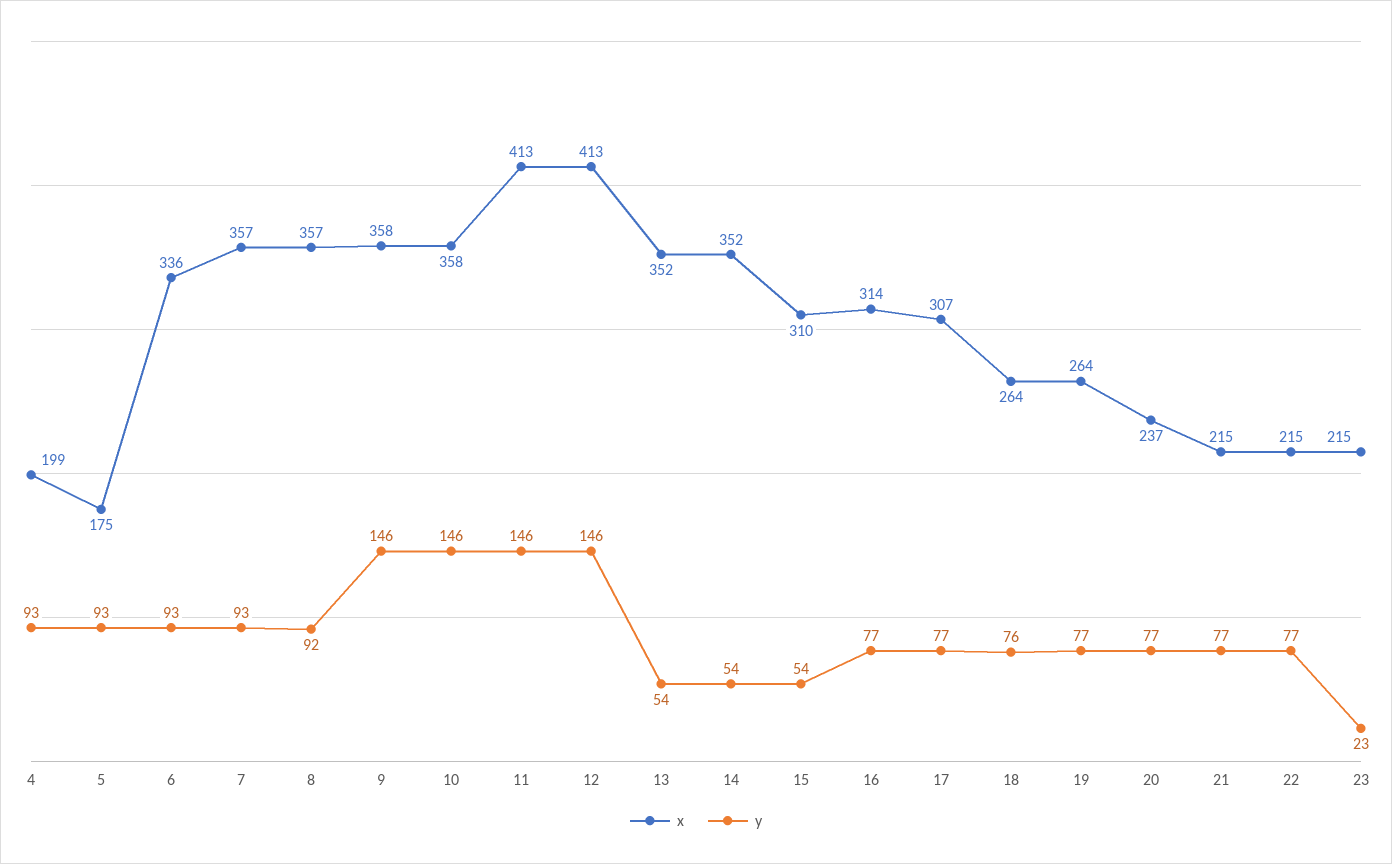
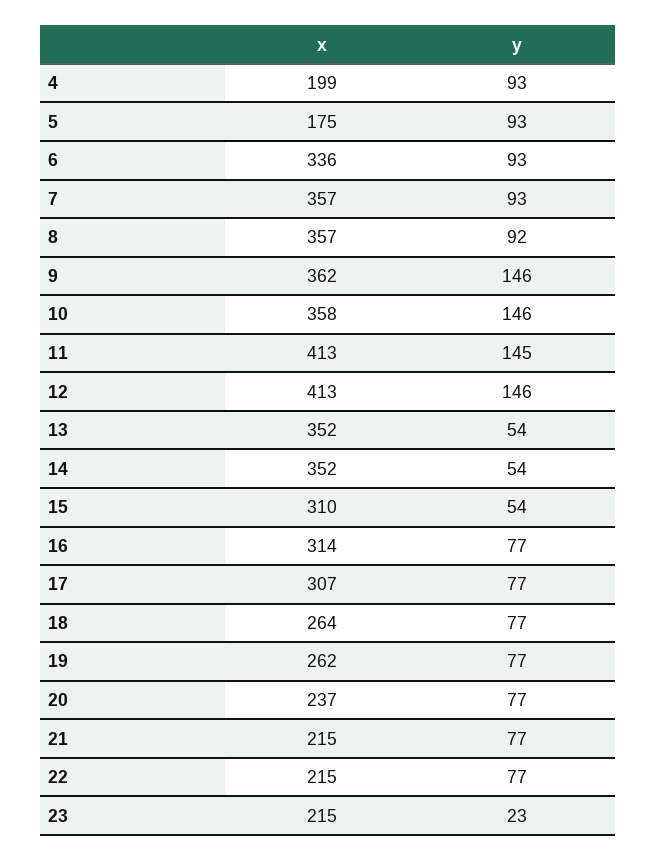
x, 9: 358 -> 362
y, 11: 146 -> 145
y, 18: 76 -> 77
x, 19: 264 -> 262

